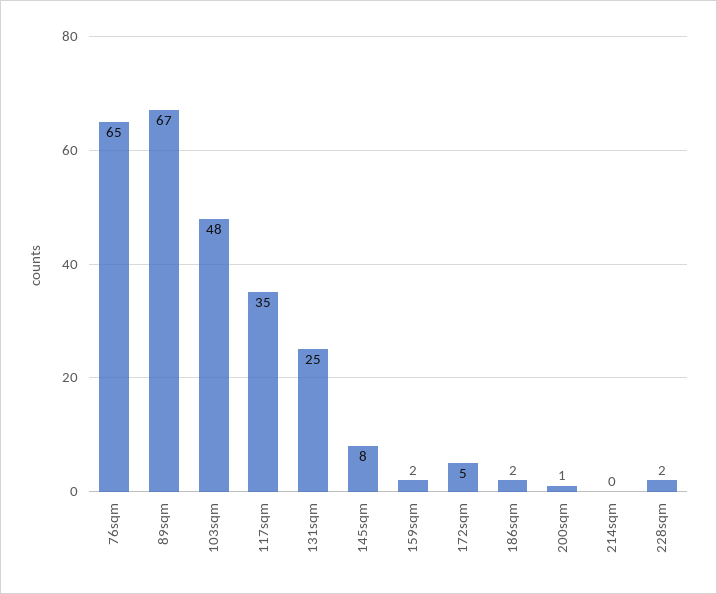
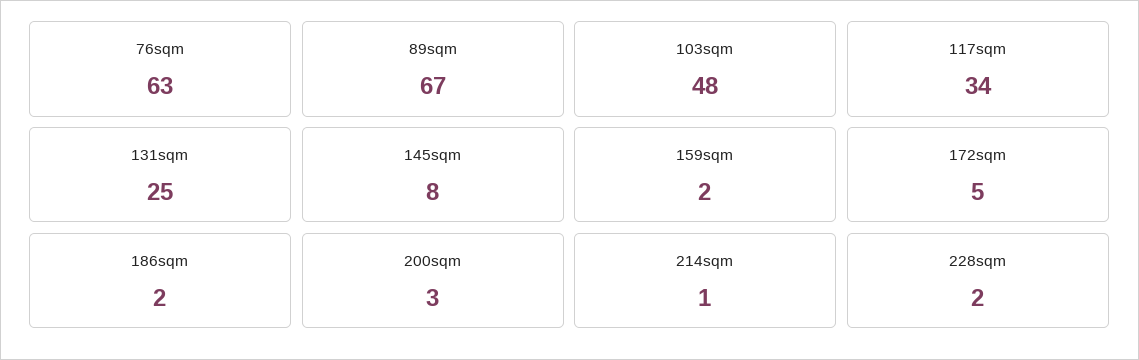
76sqm: 65 -> 63
117sqm: 35 -> 34
200sqm: 1 -> 3
214sqm: 0 -> 1

